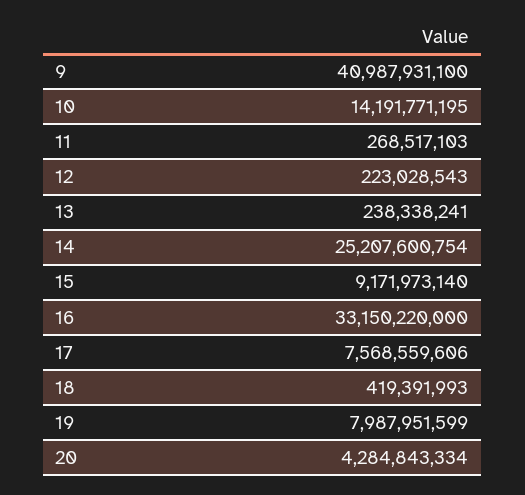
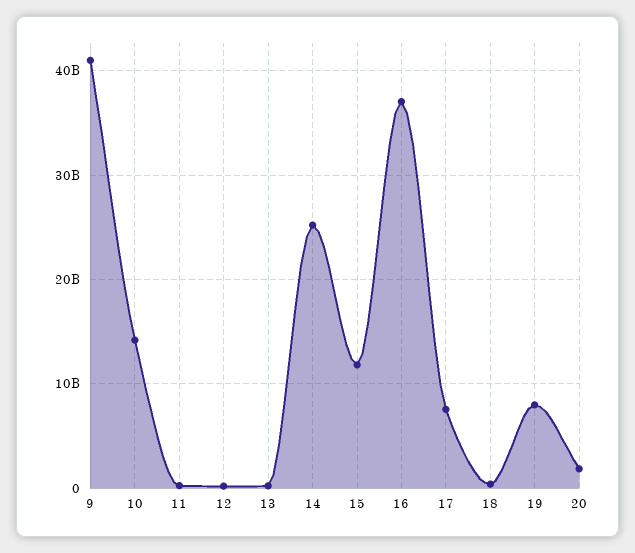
15: 9171973140 -> 12000000000
16: 33150220000 -> 37000000000
20: 4284843334 -> 2000000000

